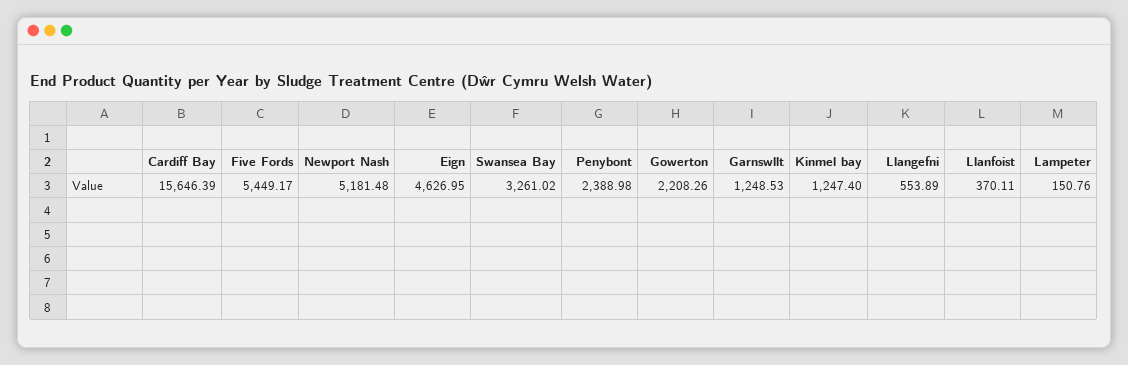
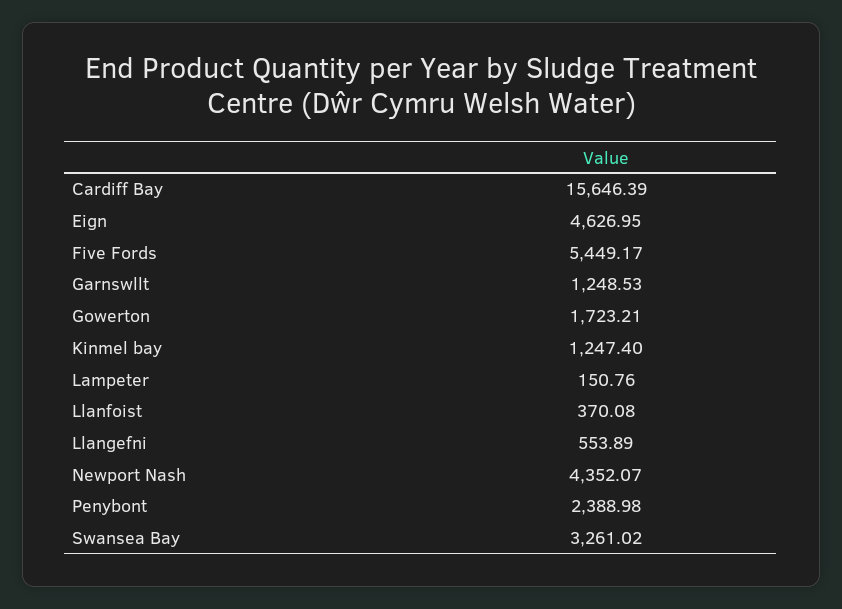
Newport Nash: 5181.48 -> 4352.07
Gowerton: 2208.26 -> 1723.21
Llanfoist: 370.11 -> 370.08

